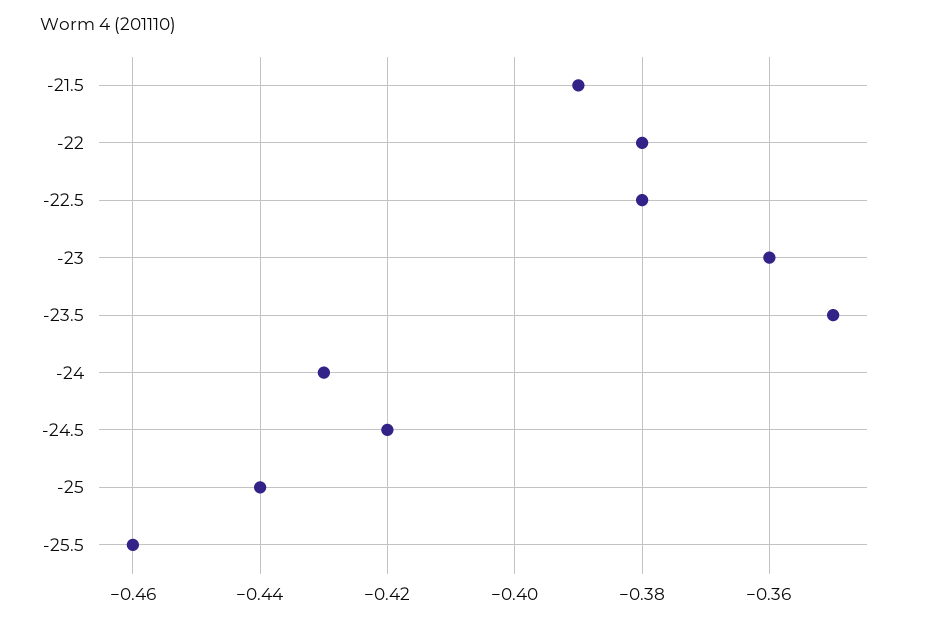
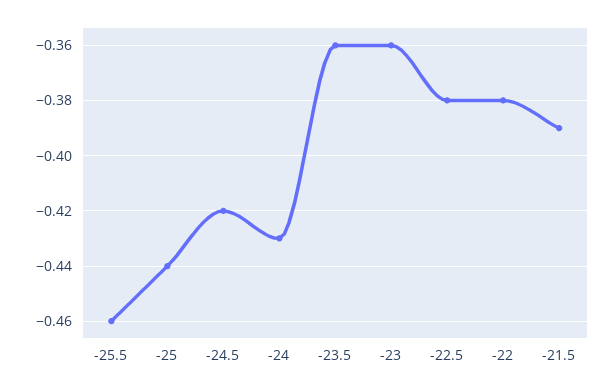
-23.5: -0.35 -> -0.36

